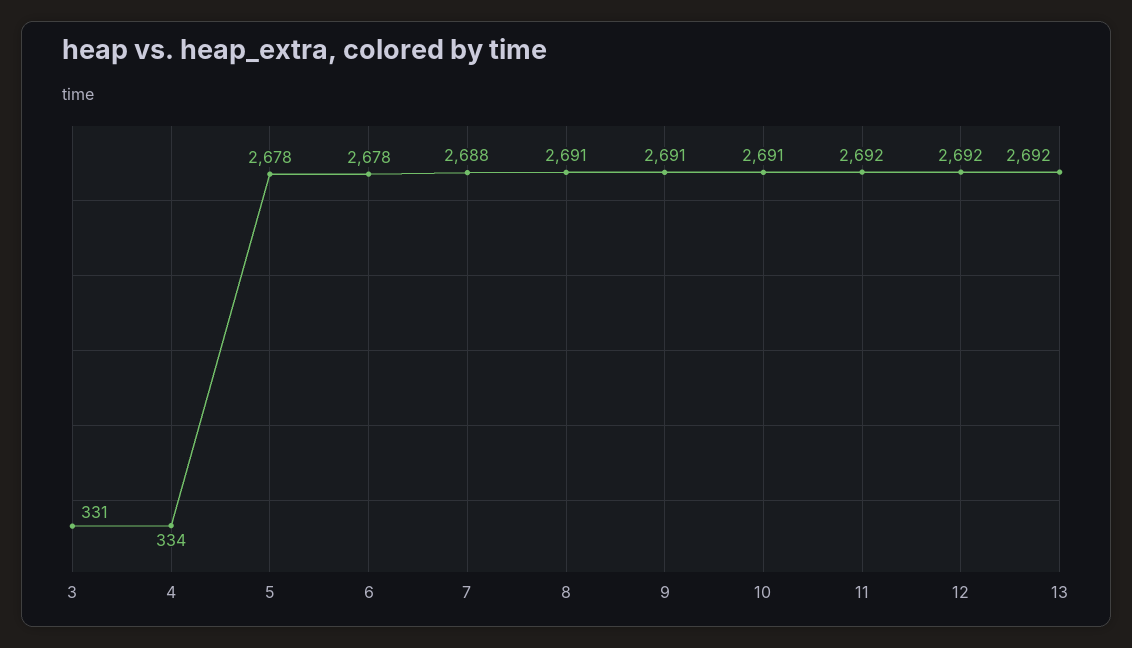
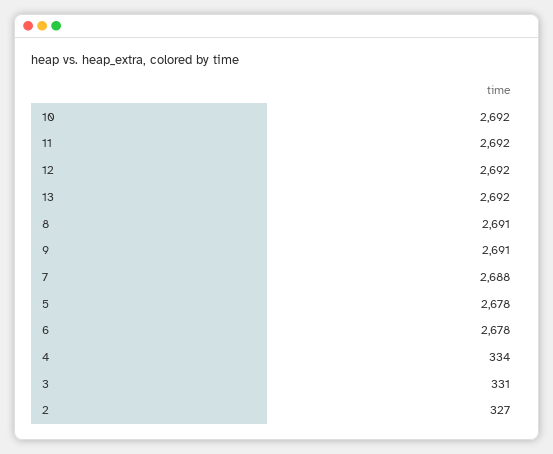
10: 2691 -> 2692
2: none -> 327

